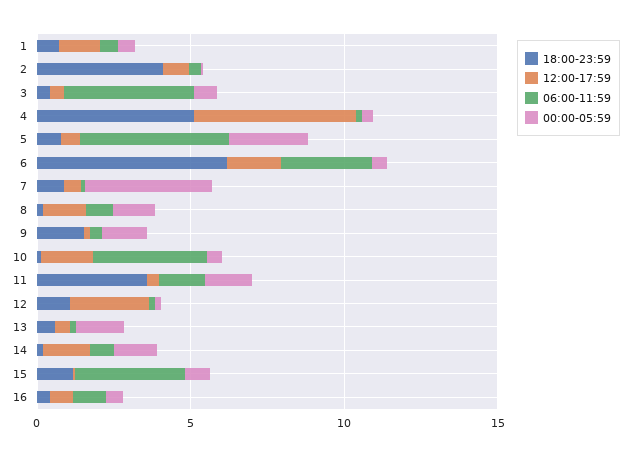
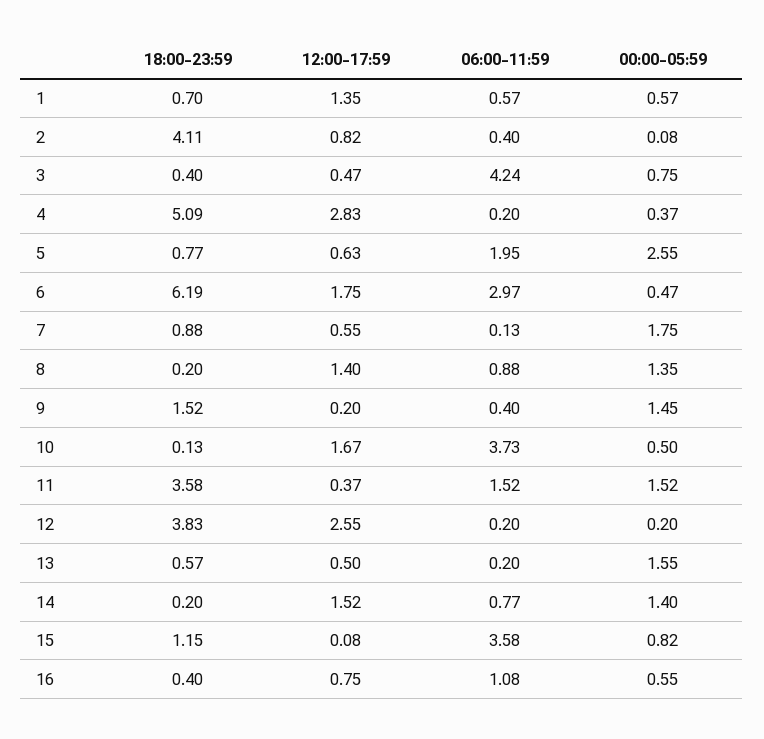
12:00-17:59, 4: 5 -> 2.83
06:00-11:59, 5: 5 -> 1.95
00:00-05:59, 7: 4 -> 1.75
18:00-23:59, 12: 1 -> 3.83

